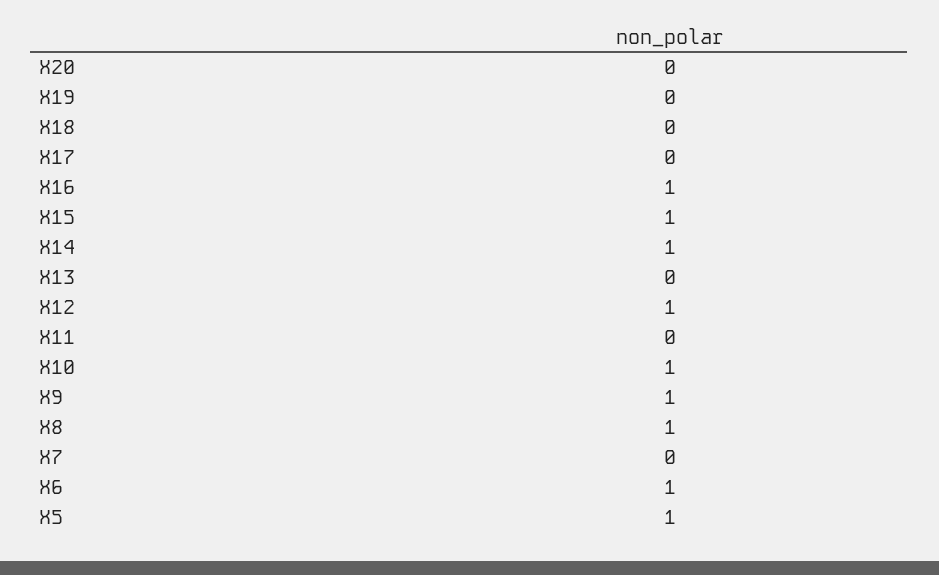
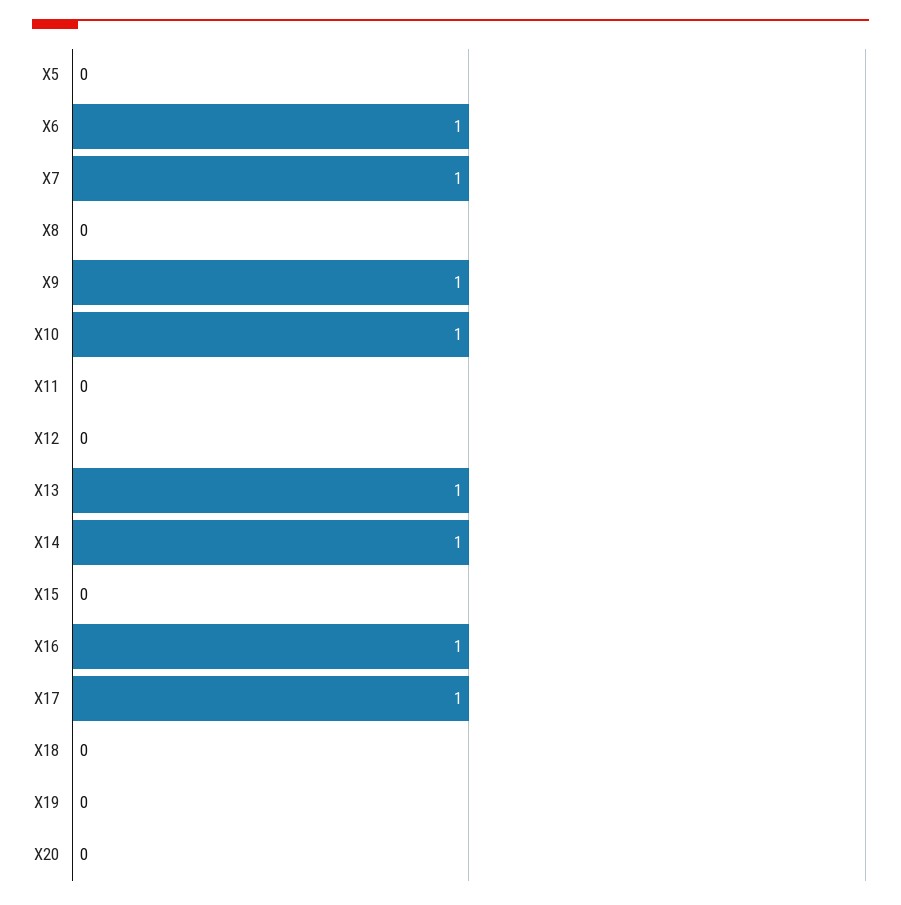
X17: 0 -> 1
X15: 1 -> 0
X13: 0 -> 1
X12: 1 -> 0
X8: 1 -> 0
X7: 0 -> 1
X5: 1 -> 0

